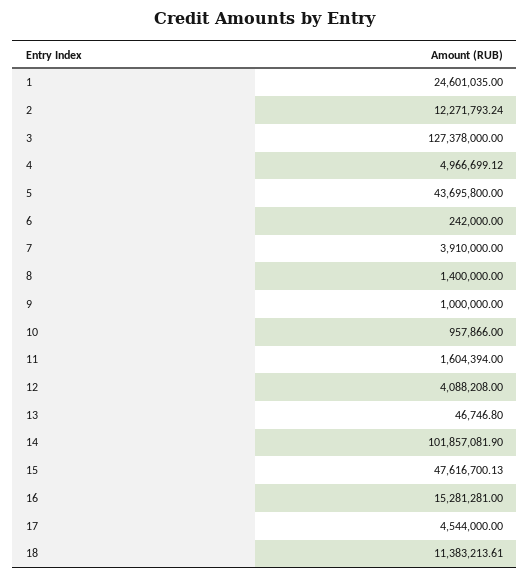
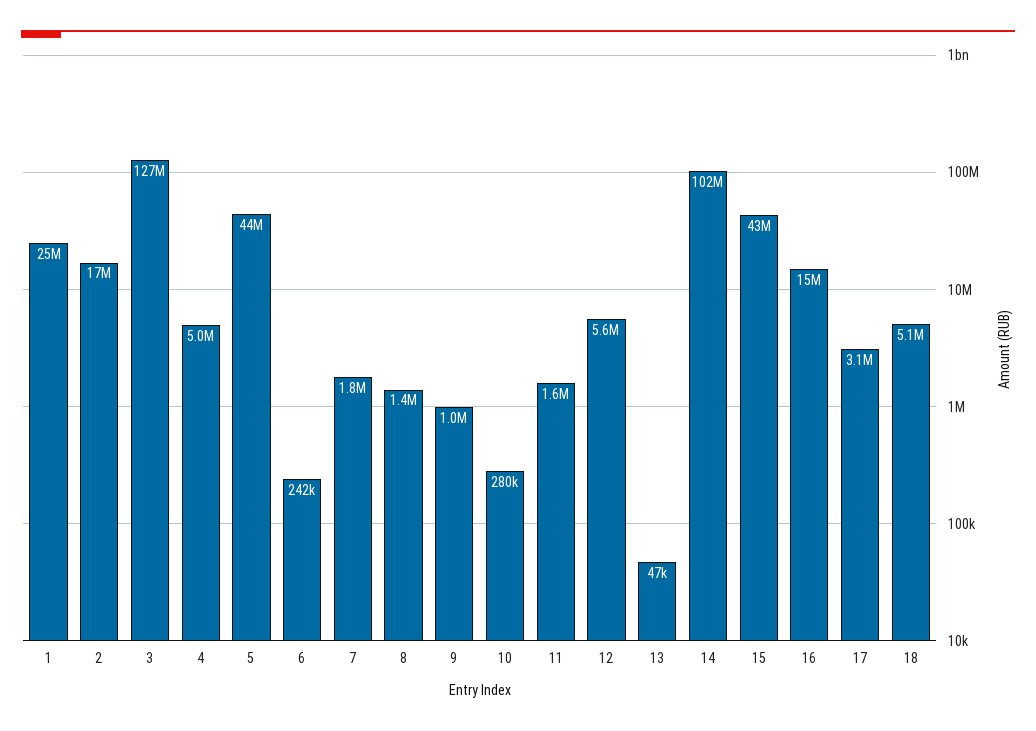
2: 12271793.24 -> 17000000
7: 3910000 -> 1800000
10: 957866 -> 280000
12: 4088208 -> 5600000
15: 47616700.13 -> 43000000
17: 4544000 -> 3100000
18: 11383213.61 -> 5100000

